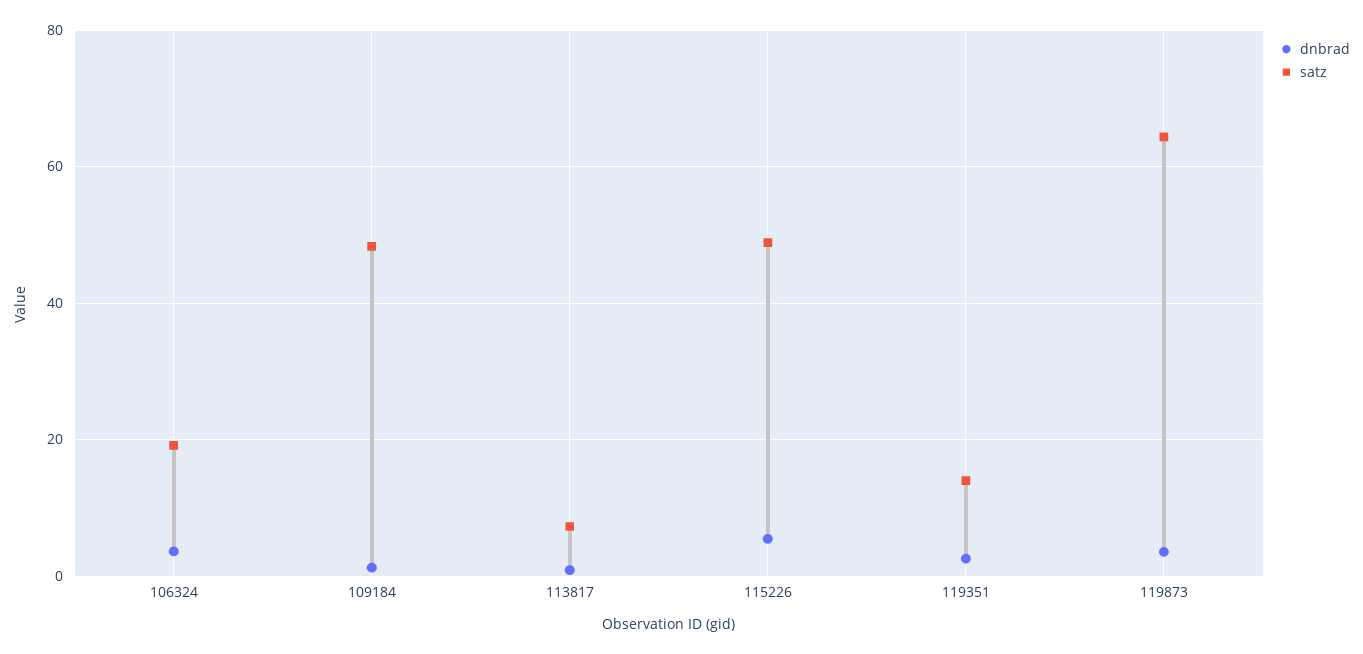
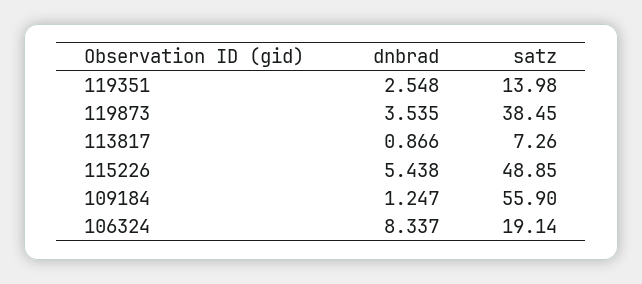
dnbrad, 106324: 4 -> 8.337
satz, 109184: 48 -> 55.9
satz, 119873: 64 -> 38.45

